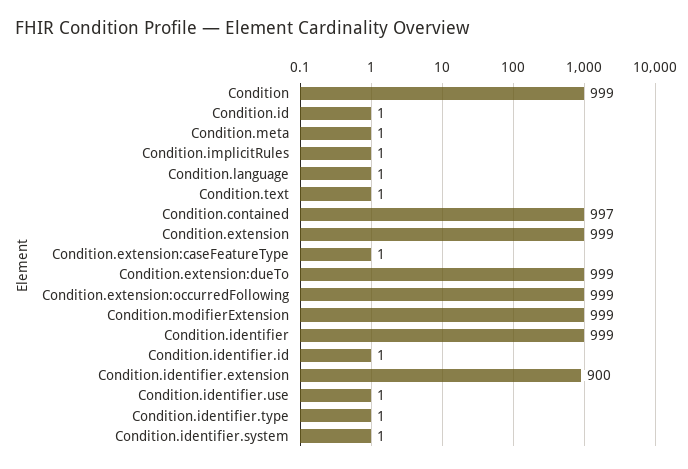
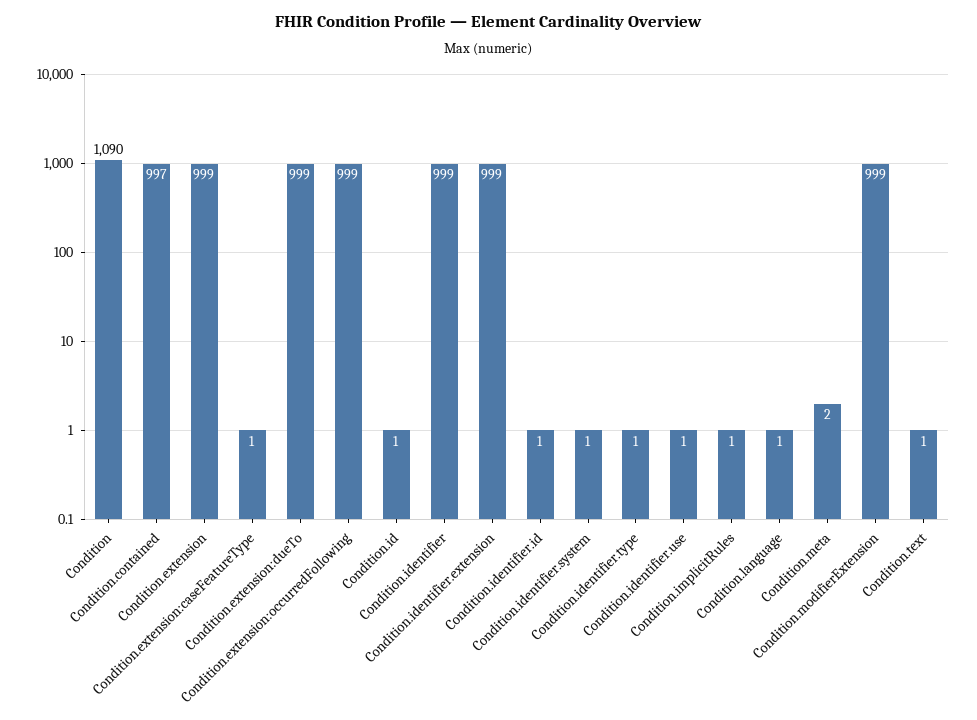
Condition: 999 -> 1090
Condition.meta: 1 -> 2
Condition.identifier.extension: 900 -> 999

